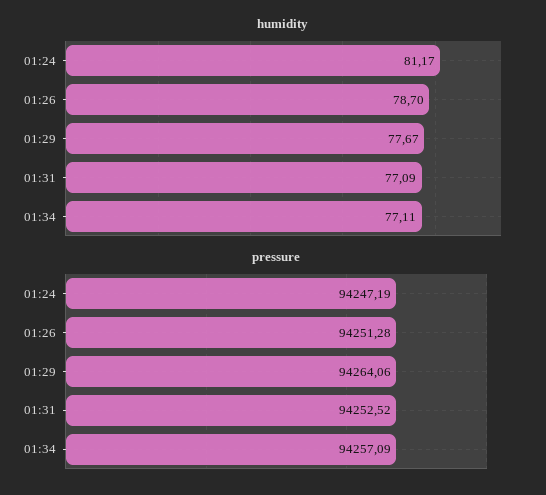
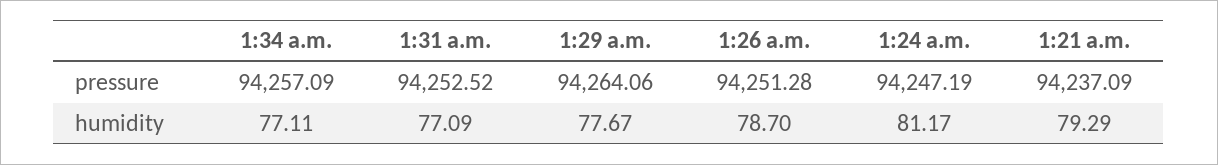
pressure, 1:21 a.m.: none -> 94237.09
humidity, 1:21 a.m.: none -> 79.29

